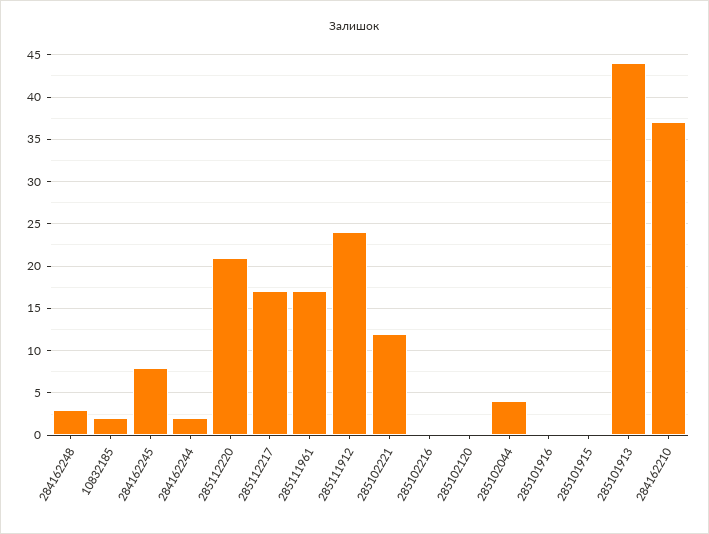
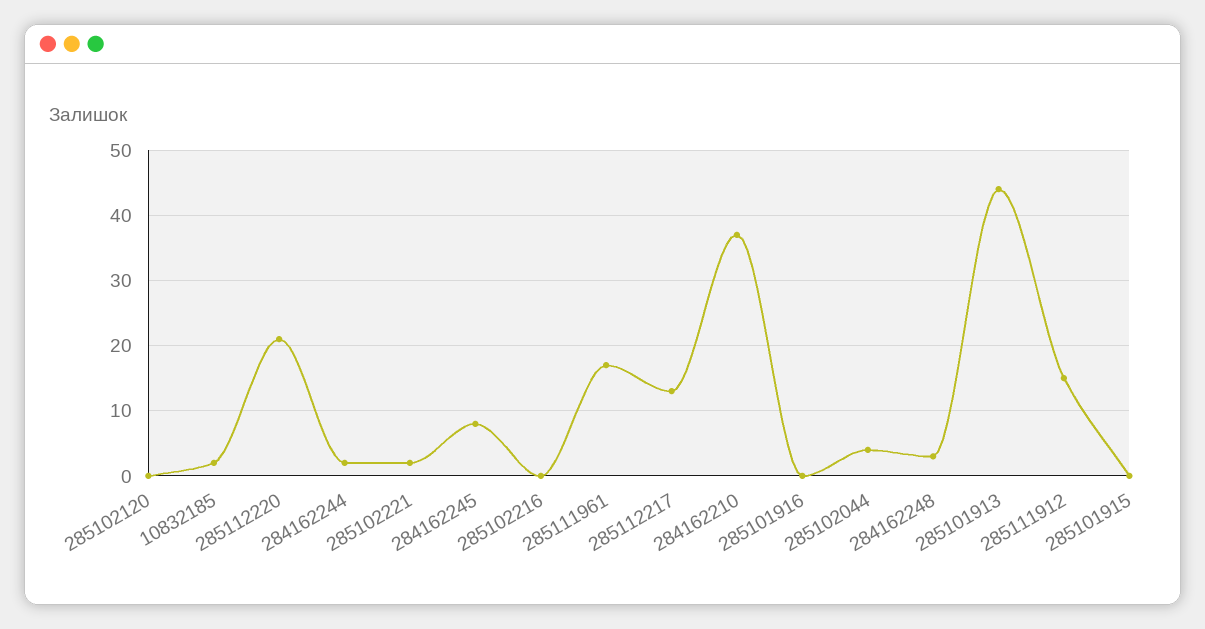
285112217: 17 -> 13
285111912: 24 -> 15
285102221: 12 -> 2

